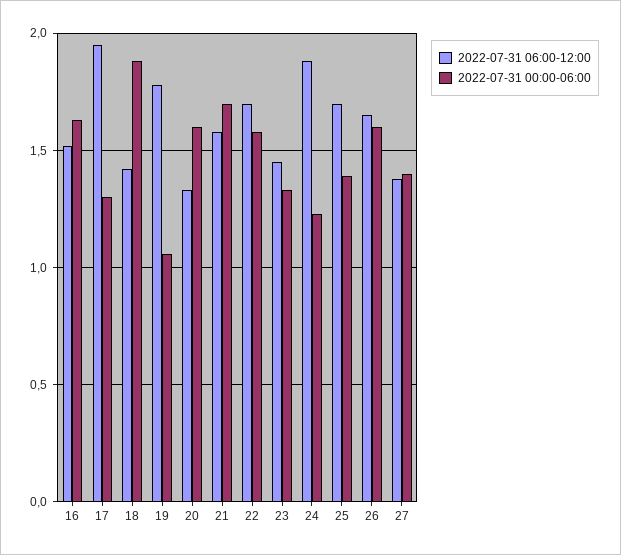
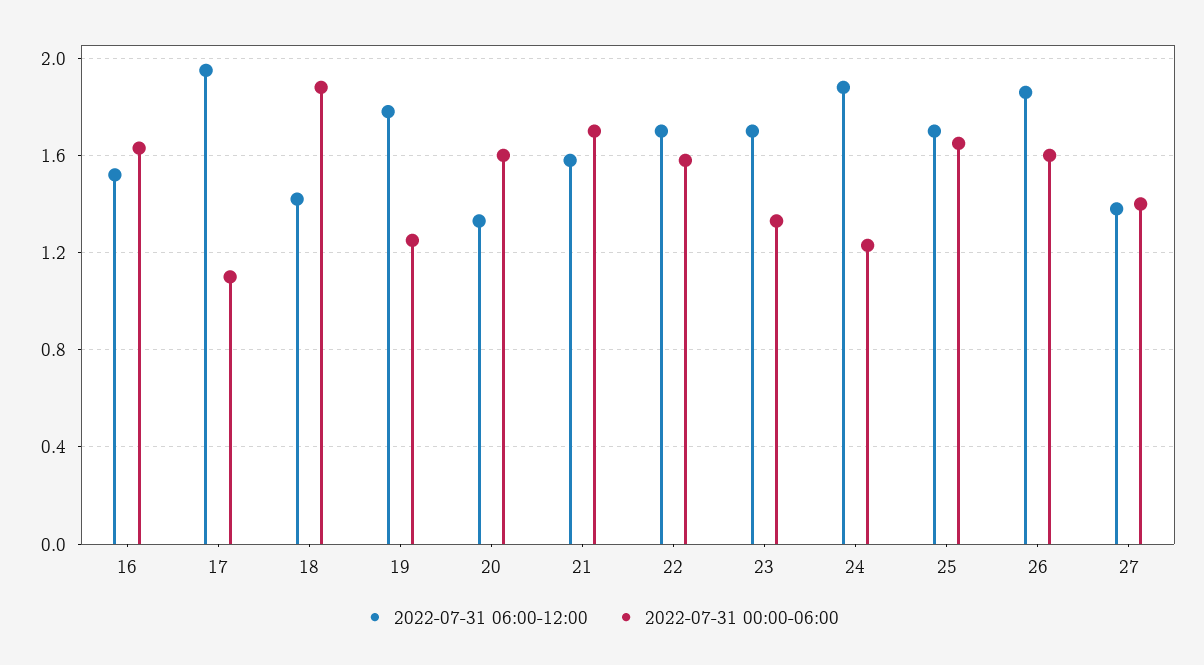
2022-07-31 00:00-06:00, 17: 1.3 -> 1.1
2022-07-31 00:00-06:00, 19: 1.05 -> 1.25
2022-07-31 06:00-12:00, 23: 1.45 -> 1.7
2022-07-31 00:00-06:00, 25: 1.4 -> 1.65
2022-07-31 06:00-12:00, 26: 1.65 -> 1.85

